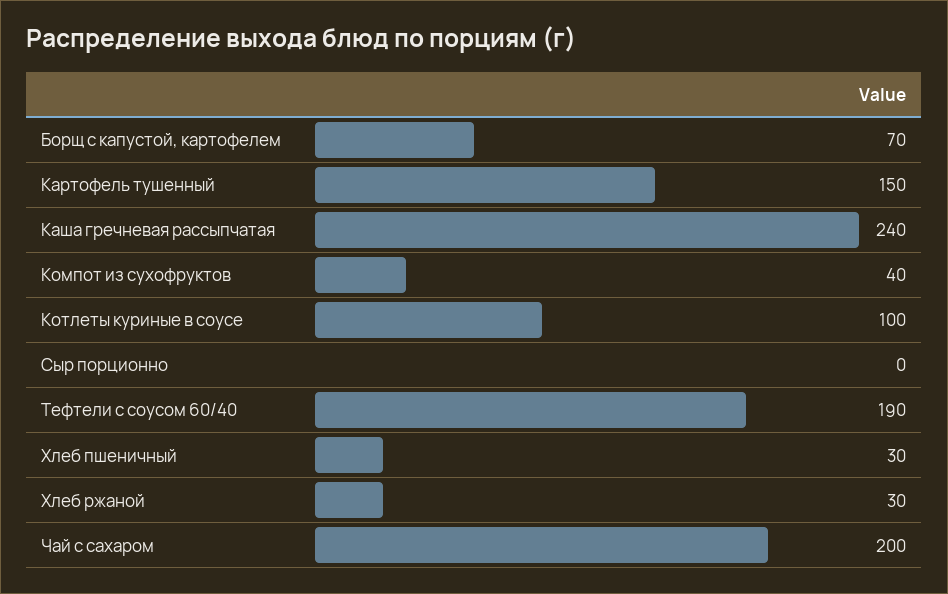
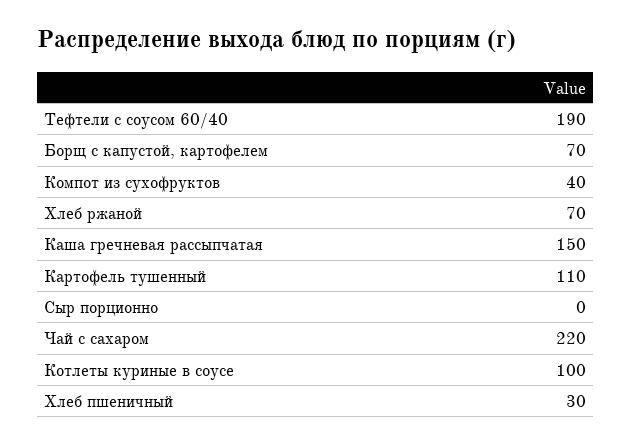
Картофель тушенный: 150 -> 110
Каша гречневая рассыпчатая: 240 -> 150
Хлеб ржаной: 30 -> 70
Чай с сахаром: 200 -> 220

